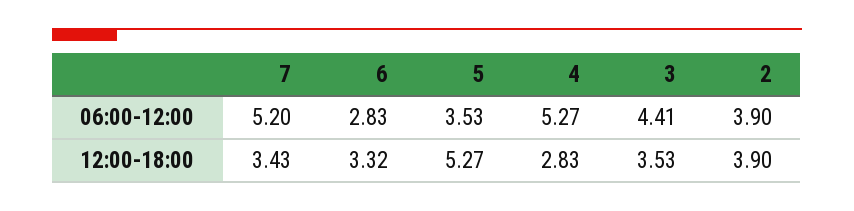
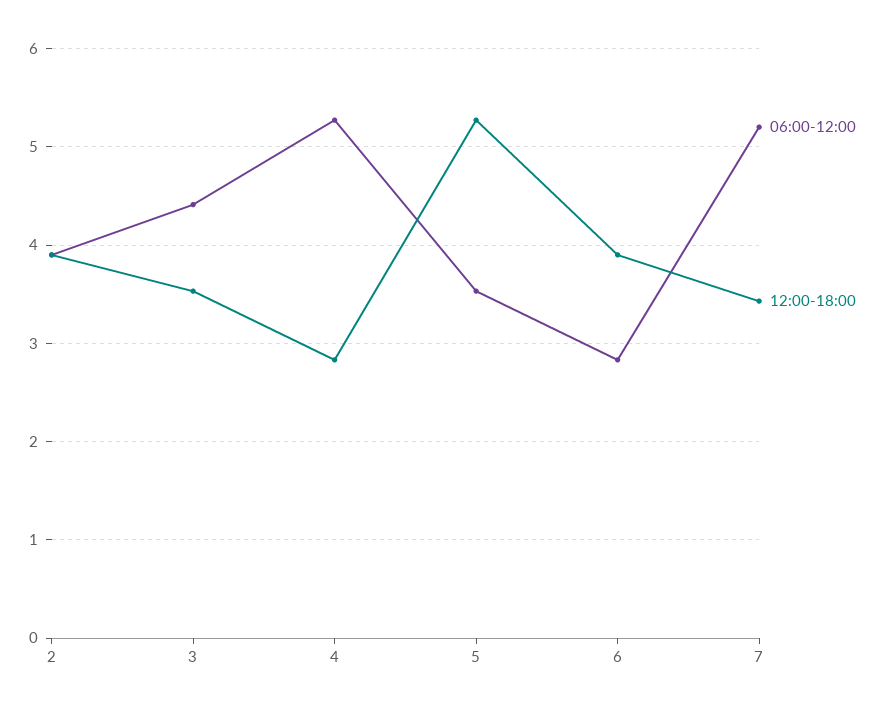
12:00-18:00, 6: 3.32 -> 3.9

